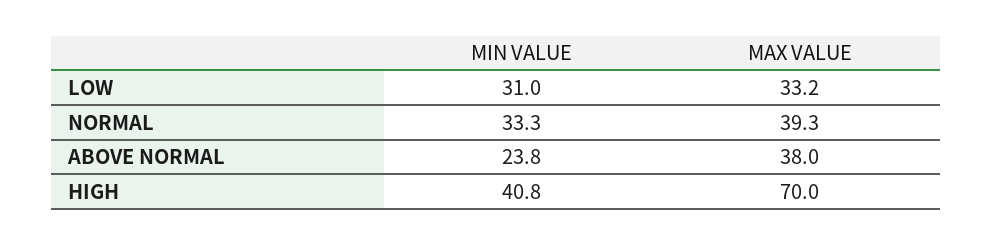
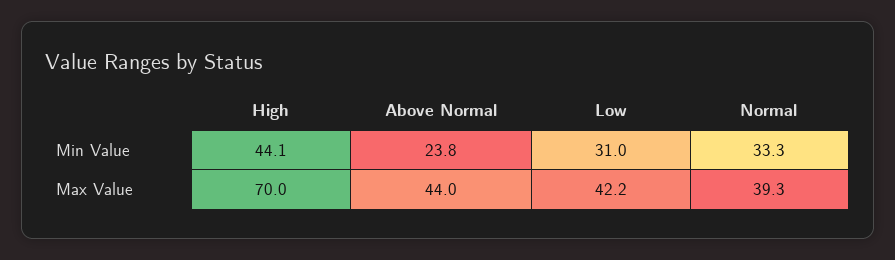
MAX VALUE, LOW: 33.2 -> 42.2
MAX VALUE, ABOVE NORMAL: 38 -> 44
MIN VALUE, HIGH: 40.8 -> 44.1

